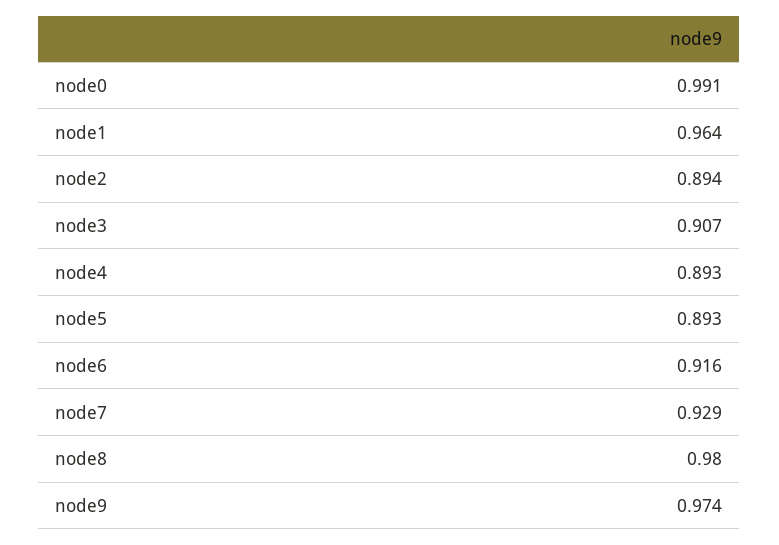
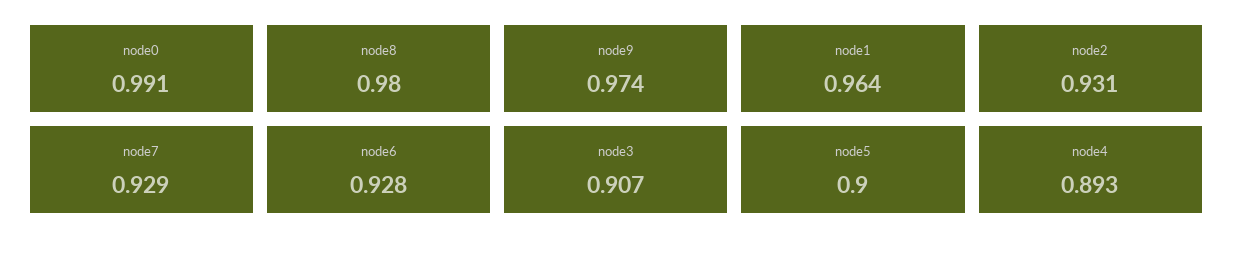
node2: 0.894 -> 0.931
node5: 0.893 -> 0.9
node6: 0.916 -> 0.928

